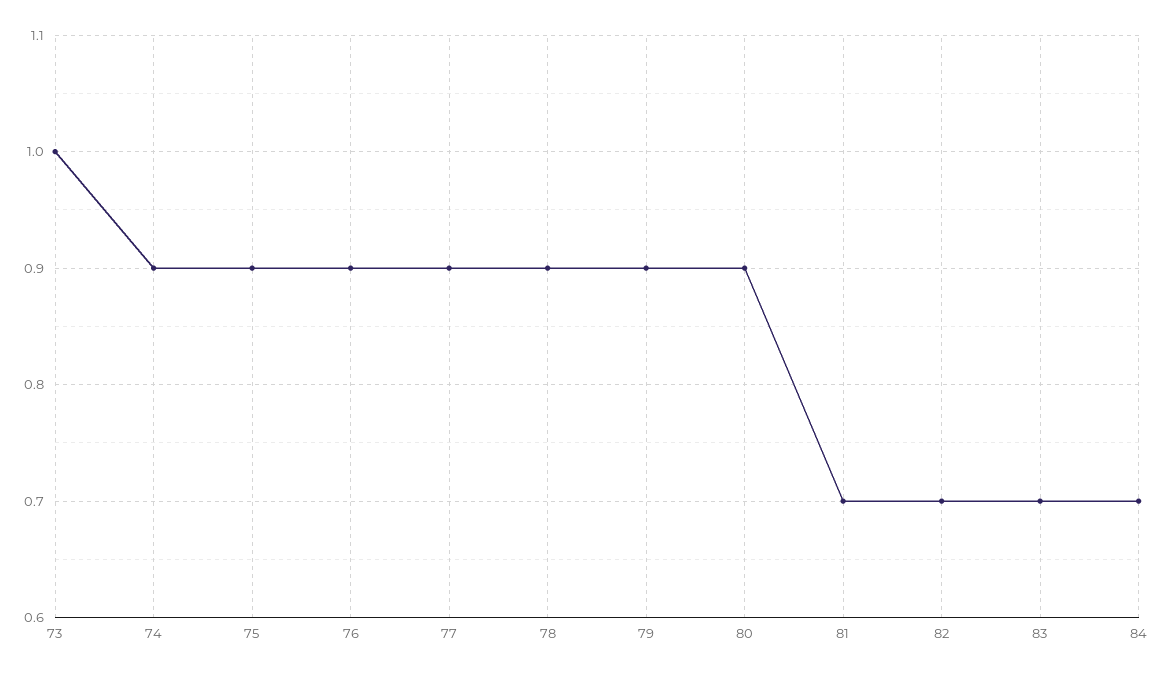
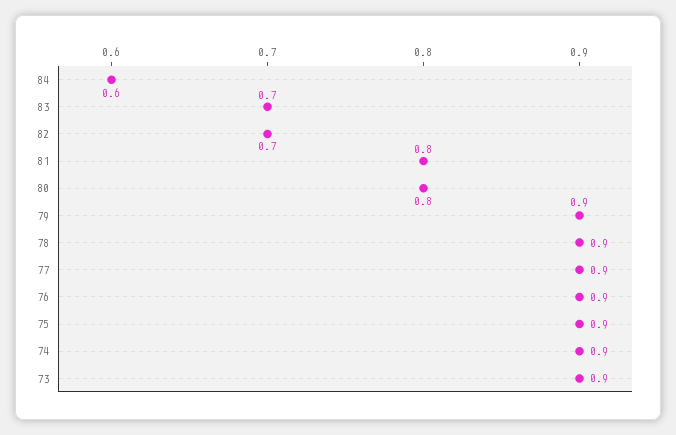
73: 1 -> 0.9
80: 0.9 -> 0.8
81: 0.7 -> 0.8
84: 0.7 -> 0.6

